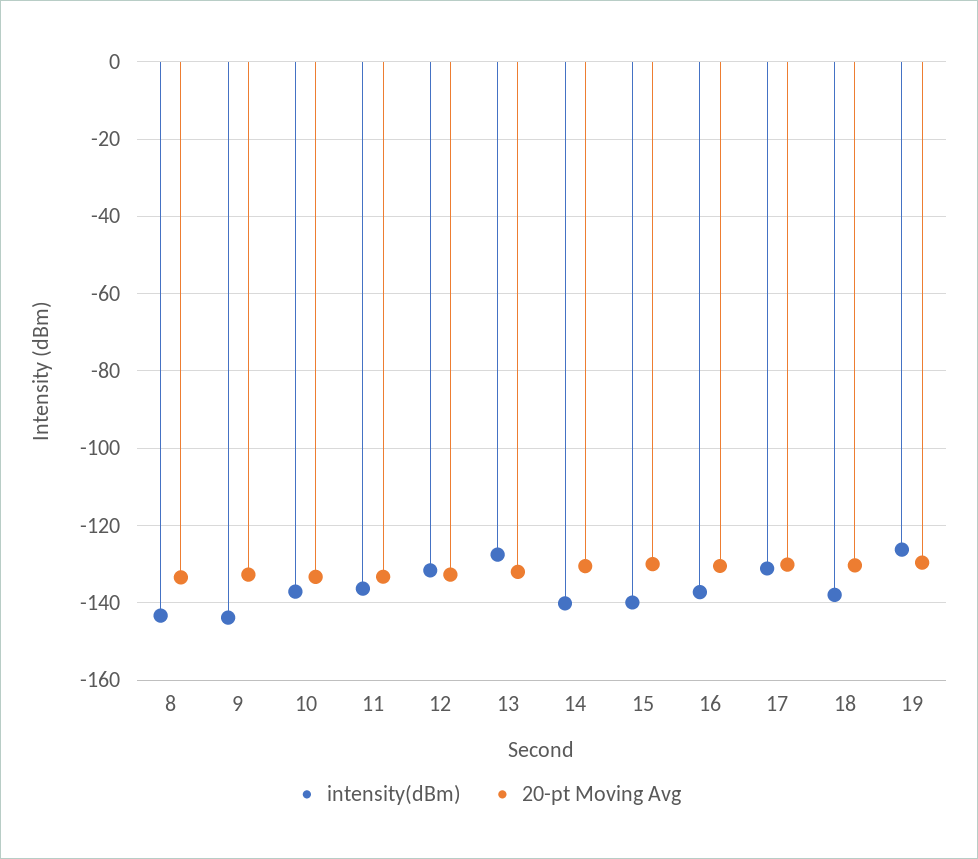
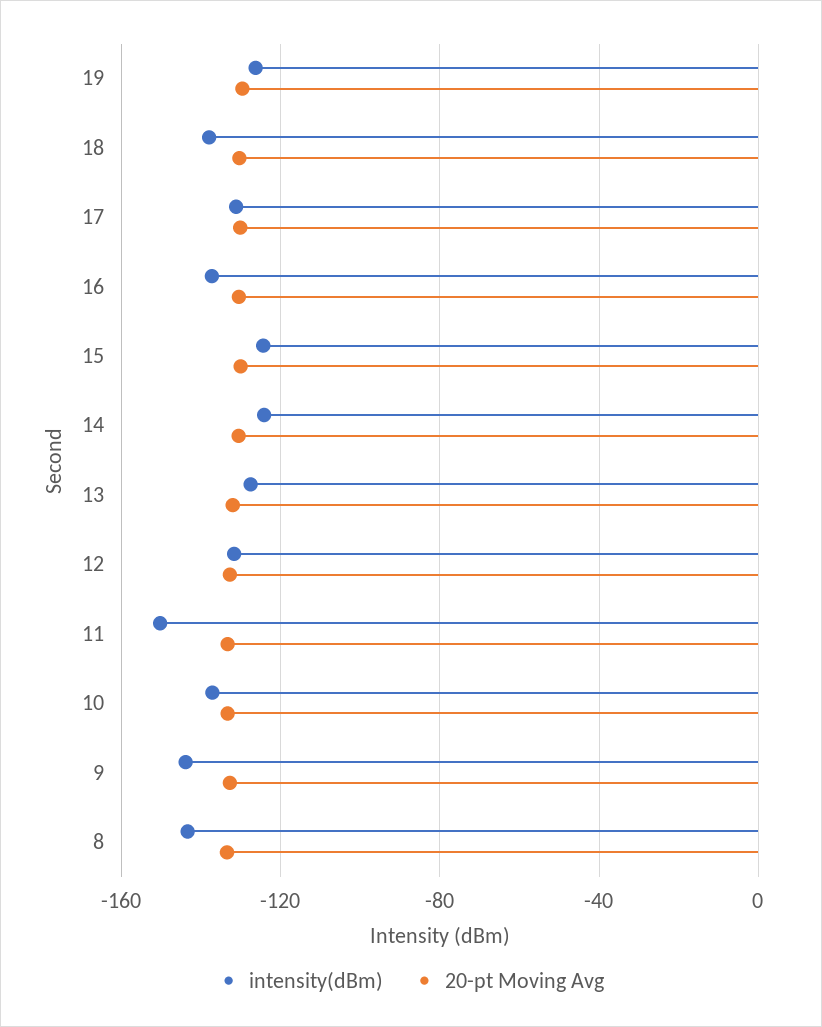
intensity(dBm), 11: -136 -> -150
intensity(dBm), 14: -140 -> -125
intensity(dBm), 15: -140 -> -125

